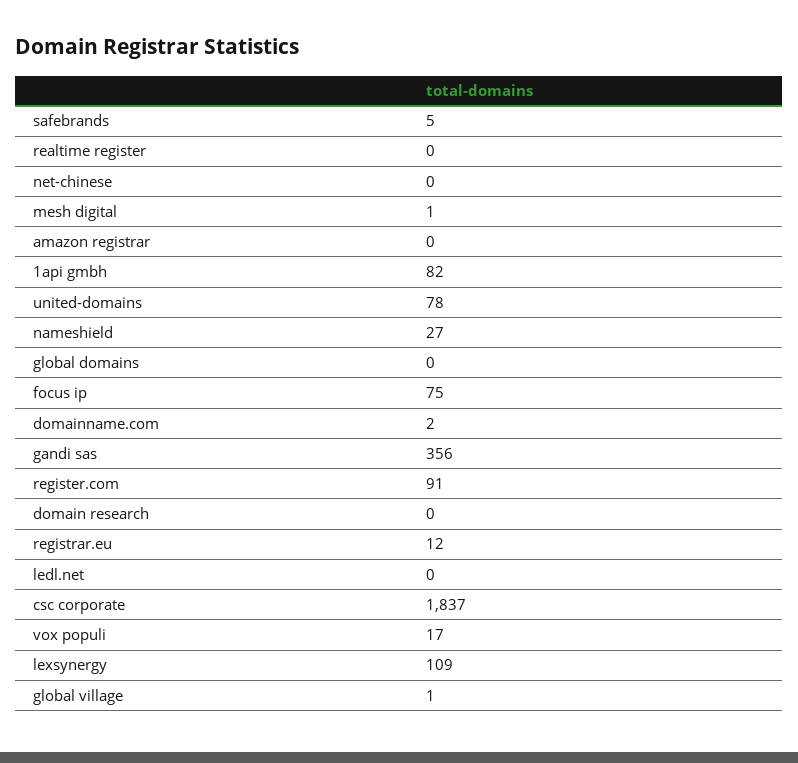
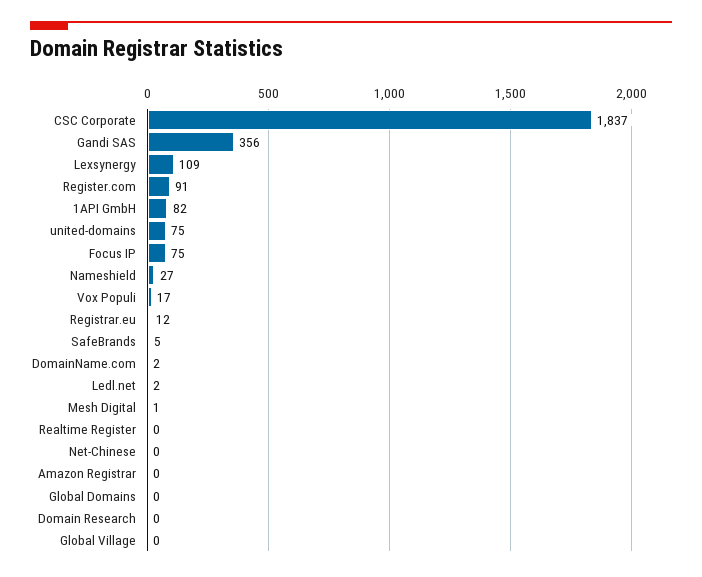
united-domains: 78 -> 75
ledl.net: 0 -> 2
global village: 1 -> 0

